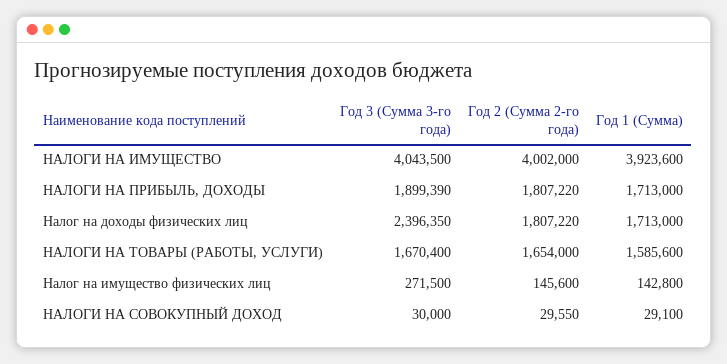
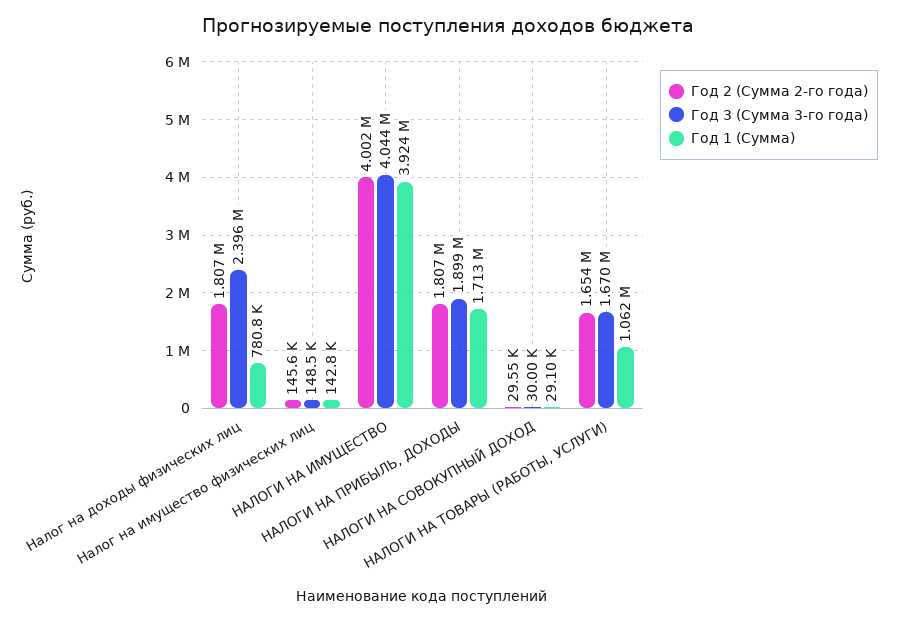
Год 1 (Сумма), Налог на доходы физических лиц: 1713000 -> 780800
Год 1 (Сумма), НАЛОГИ НА ТОВАРЫ (РАБОТЫ, УСЛУГИ): 1585600 -> 1062000
Год 3 (Сумма 3-го года), Налог на имущество физических лиц: 271500 -> 148500

